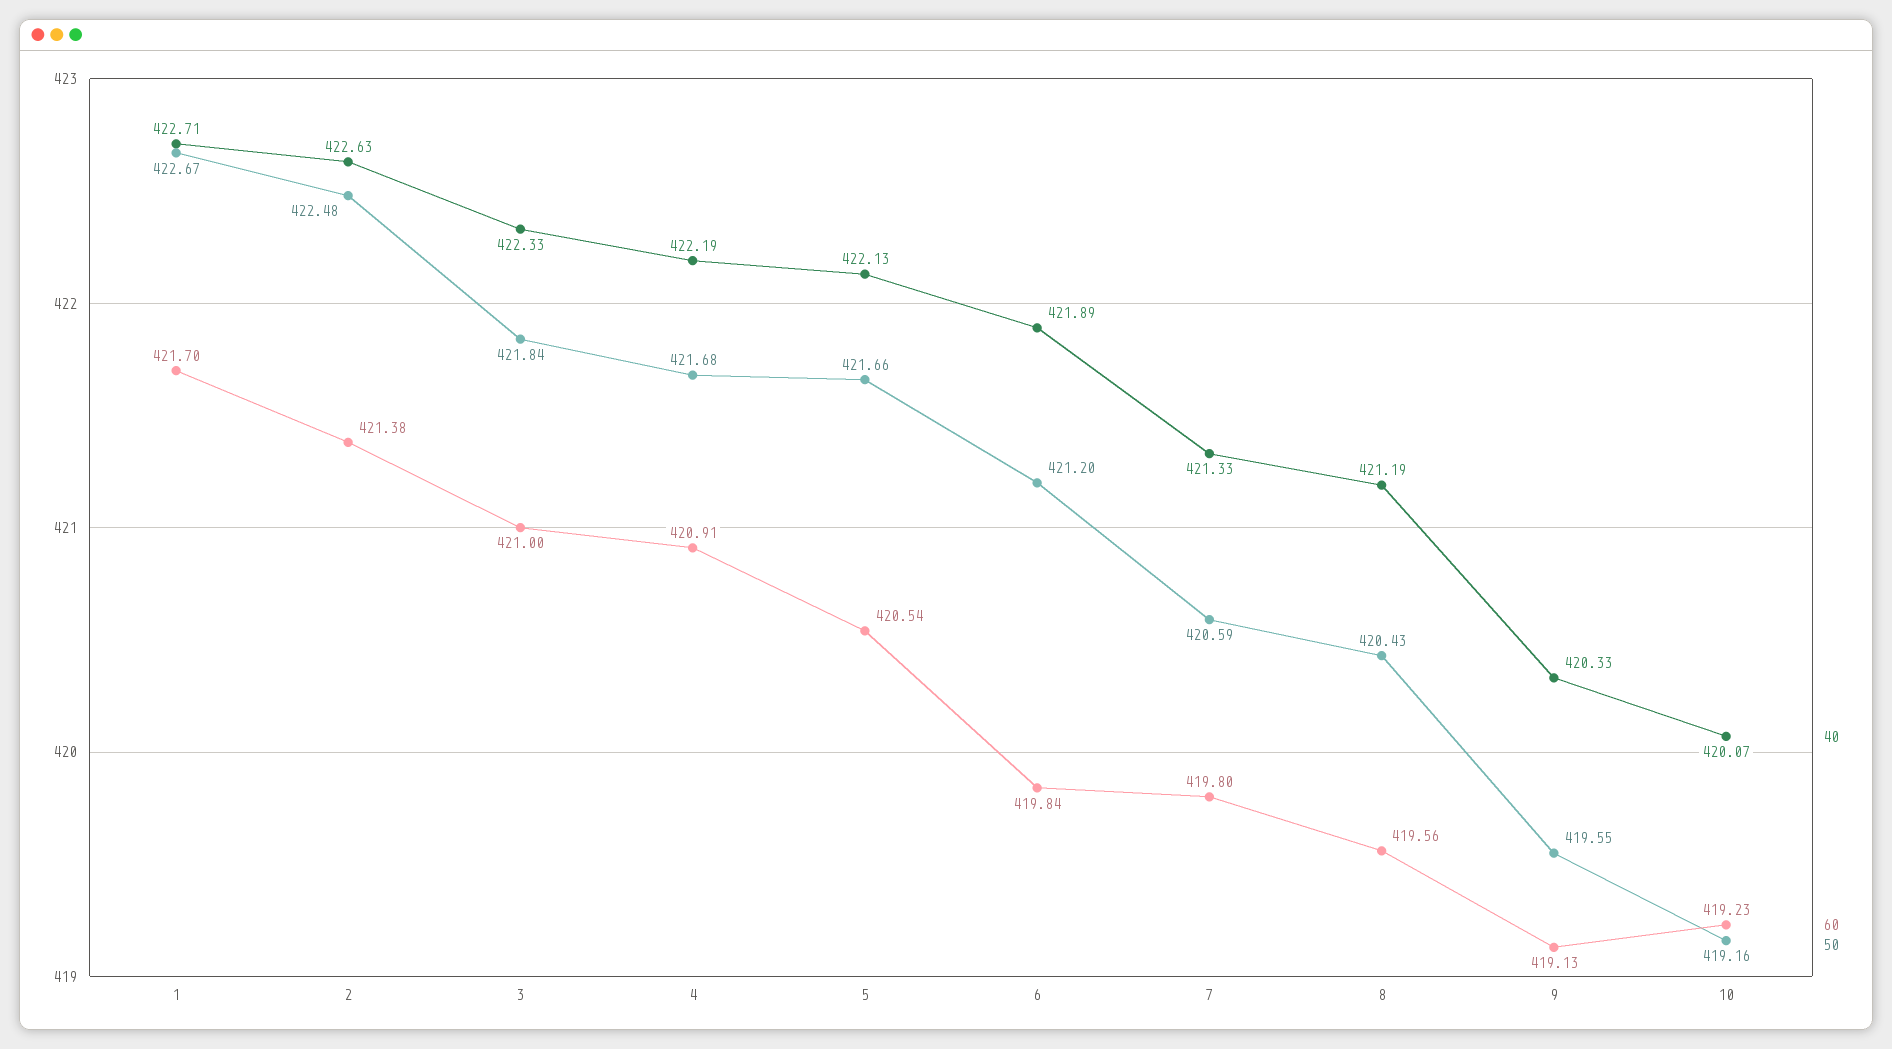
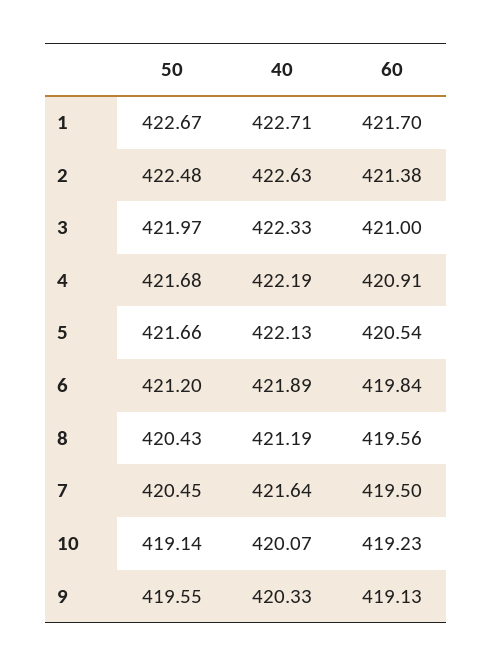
50, 3: 421.84 -> 421.97
40, 7: 421.33 -> 421.64
60, 7: 419.8 -> 419.5
50, 7: 420.59 -> 420.45
50, 10: 419.16 -> 419.14

